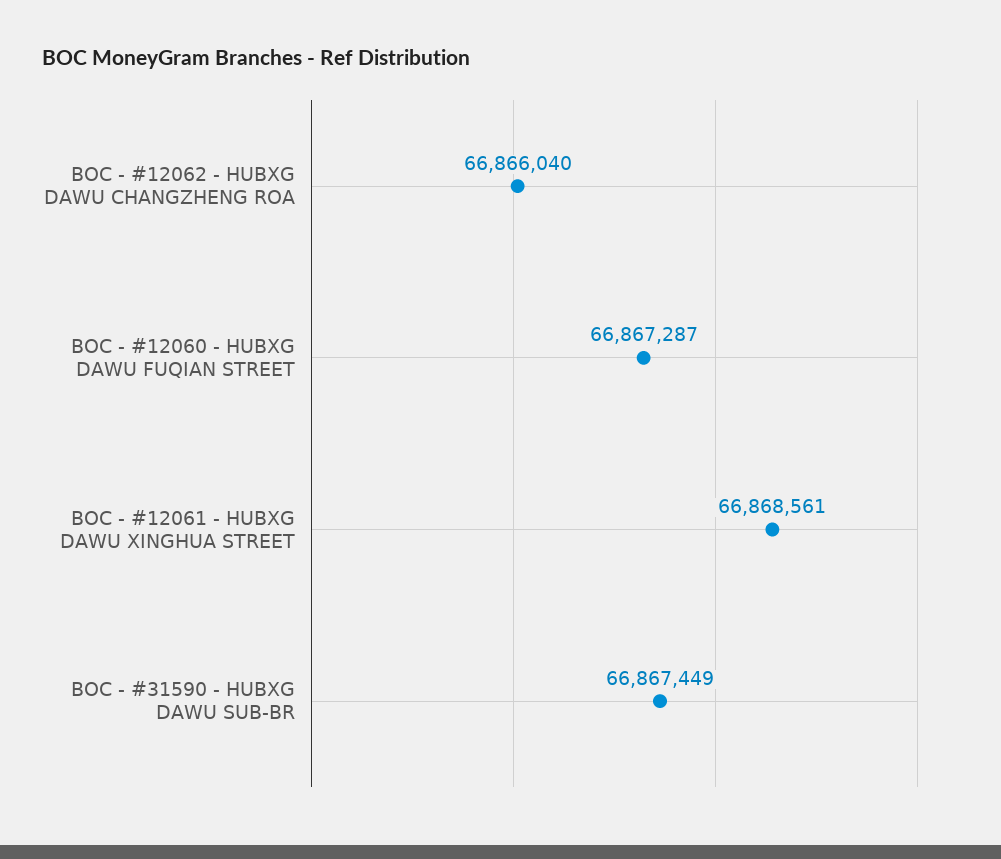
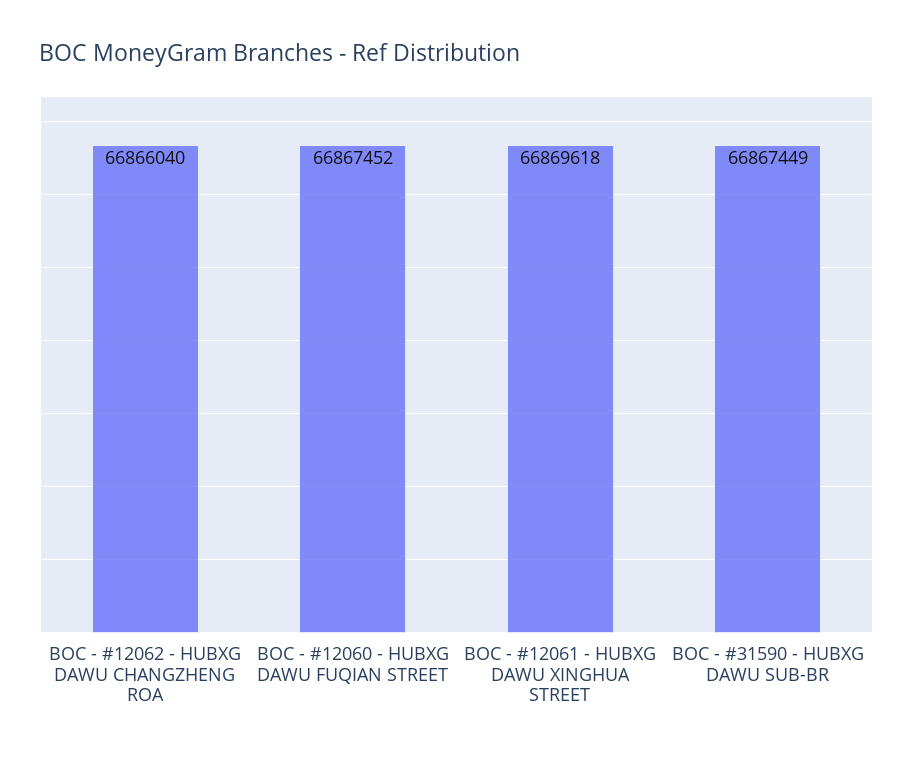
BOC - #12060 - HUBXG DAWU FUQIAN STREET: 66867287 -> 66867452
BOC - #12061 - HUBXG DAWU XINGHUA STREET: 66868561 -> 66869618

